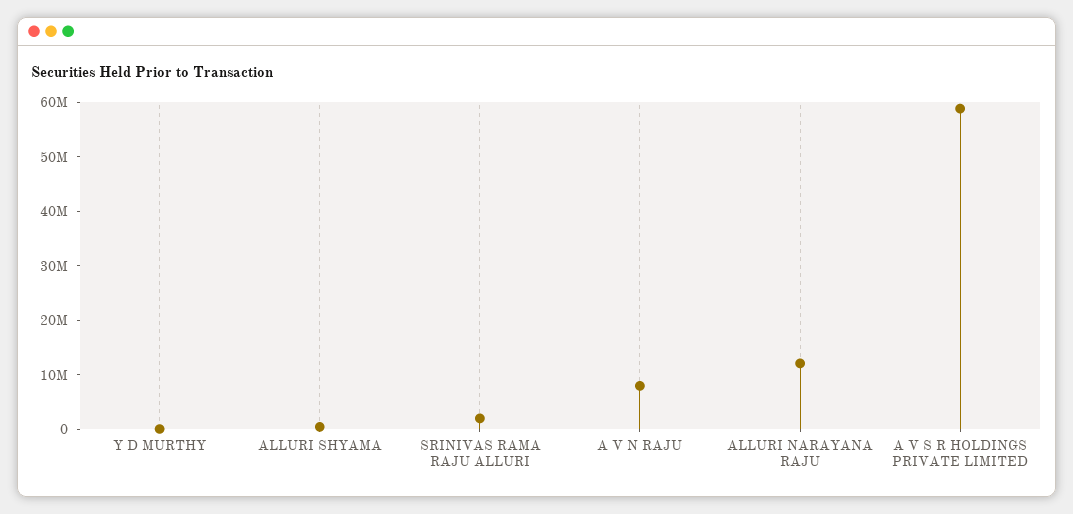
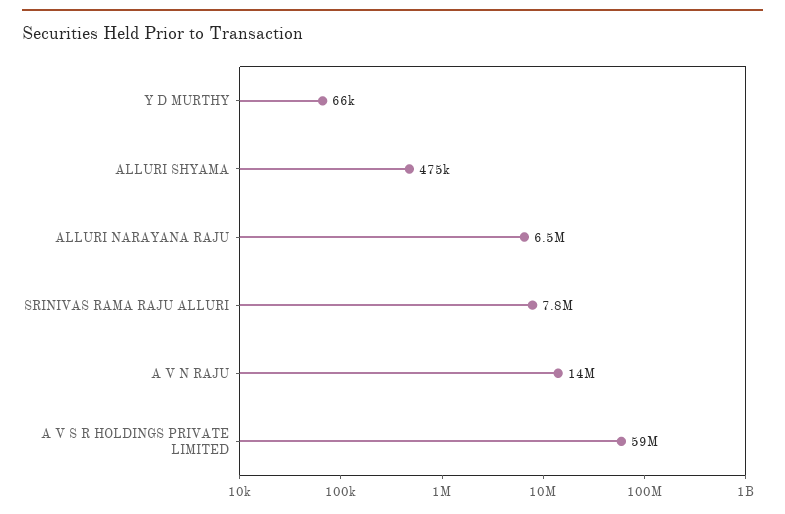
SRINIVAS RAMA RAJU ALLURI: 2000000 -> 7800000
A V N RAJU: 8000000 -> 14000000
ALLURI NARAYANA RAJU: 12000000 -> 6500000

